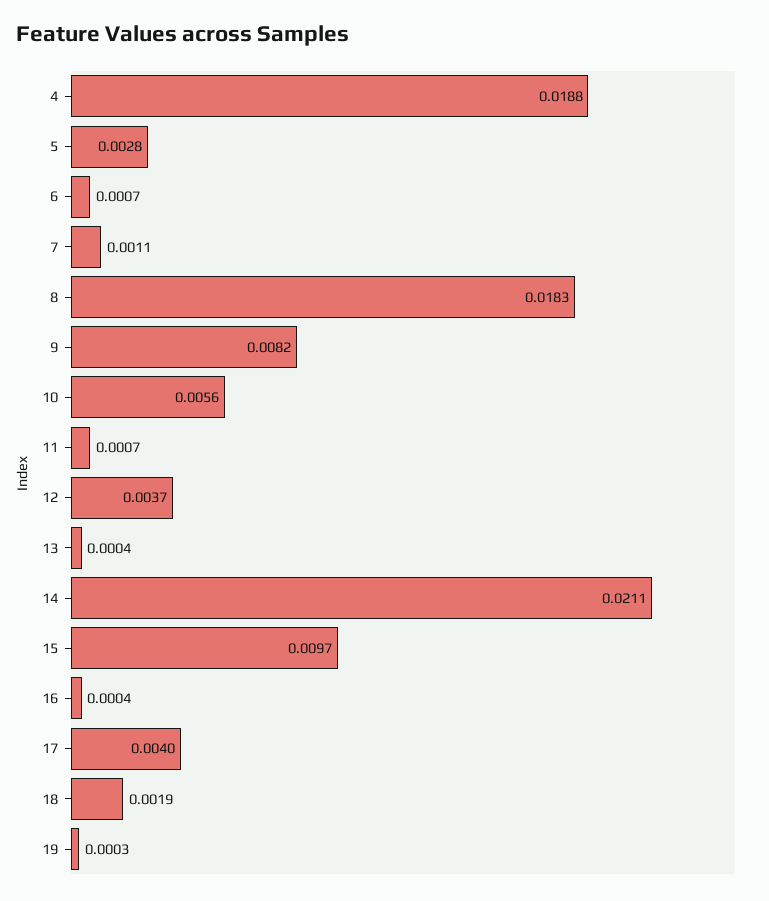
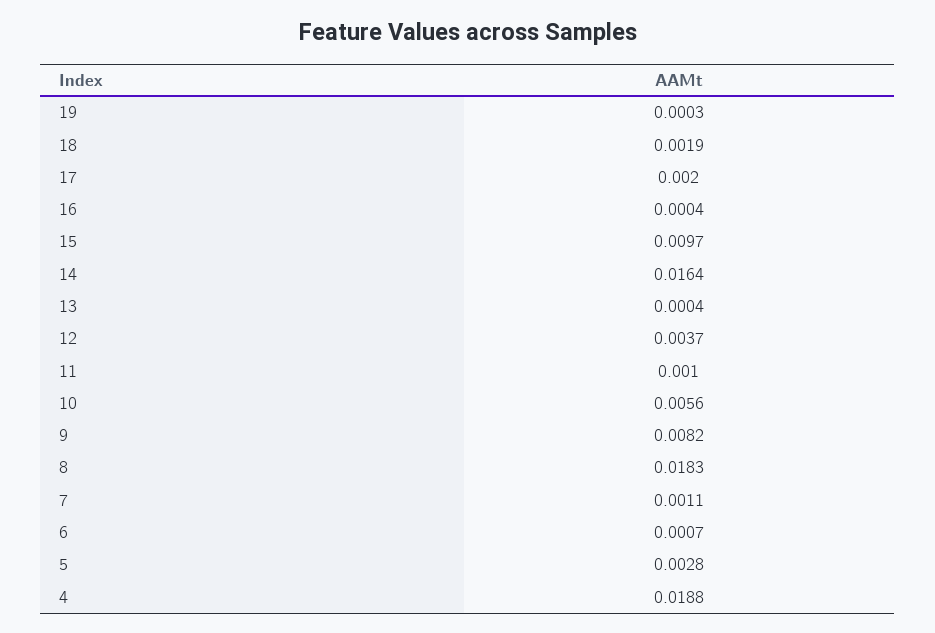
11: 0.0007 -> 0.001
14: 0.0211 -> 0.0164
17: 0.004 -> 0.002

